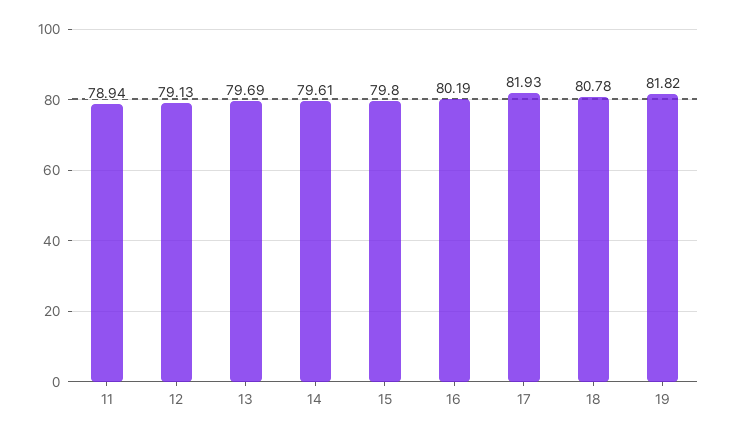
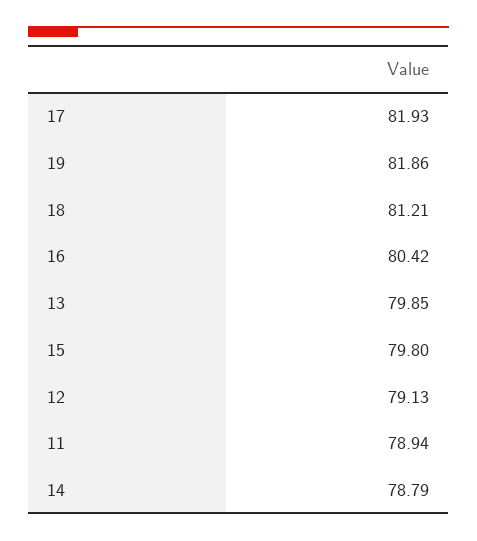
13: 79.69 -> 79.85
14: 79.61 -> 78.79
16: 80.19 -> 80.42
18: 80.78 -> 81.21
19: 81.82 -> 81.86

